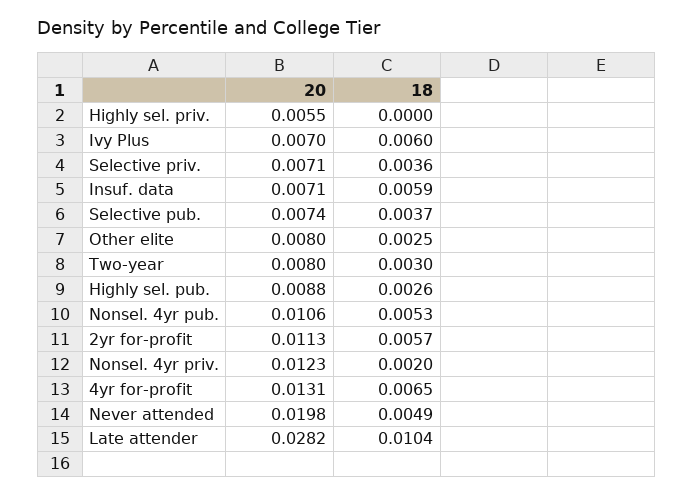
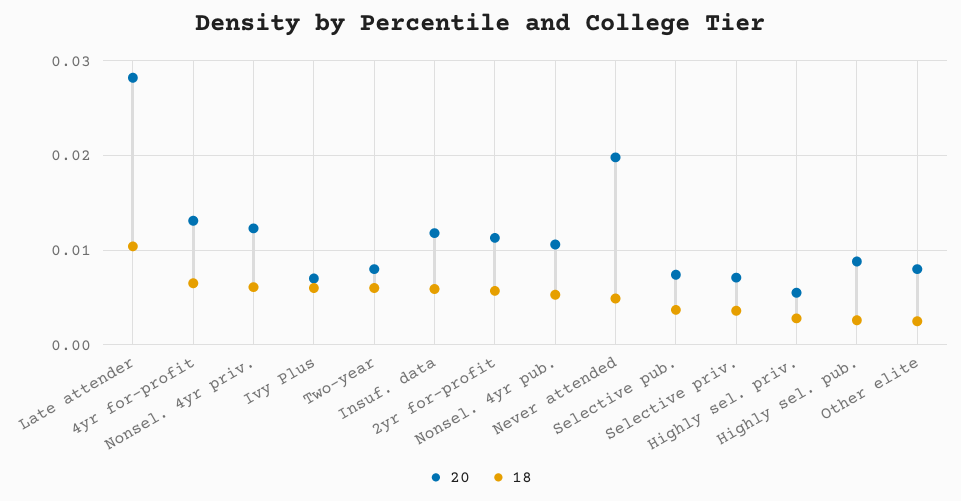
18, Highly sel. priv.: 0 -> 0.003
20, Insuf. data: 0.0071 -> 0.012
18, Two-year: 0.003 -> 0.006
18, Nonsel. 4yr priv.: 0.002 -> 0.006

